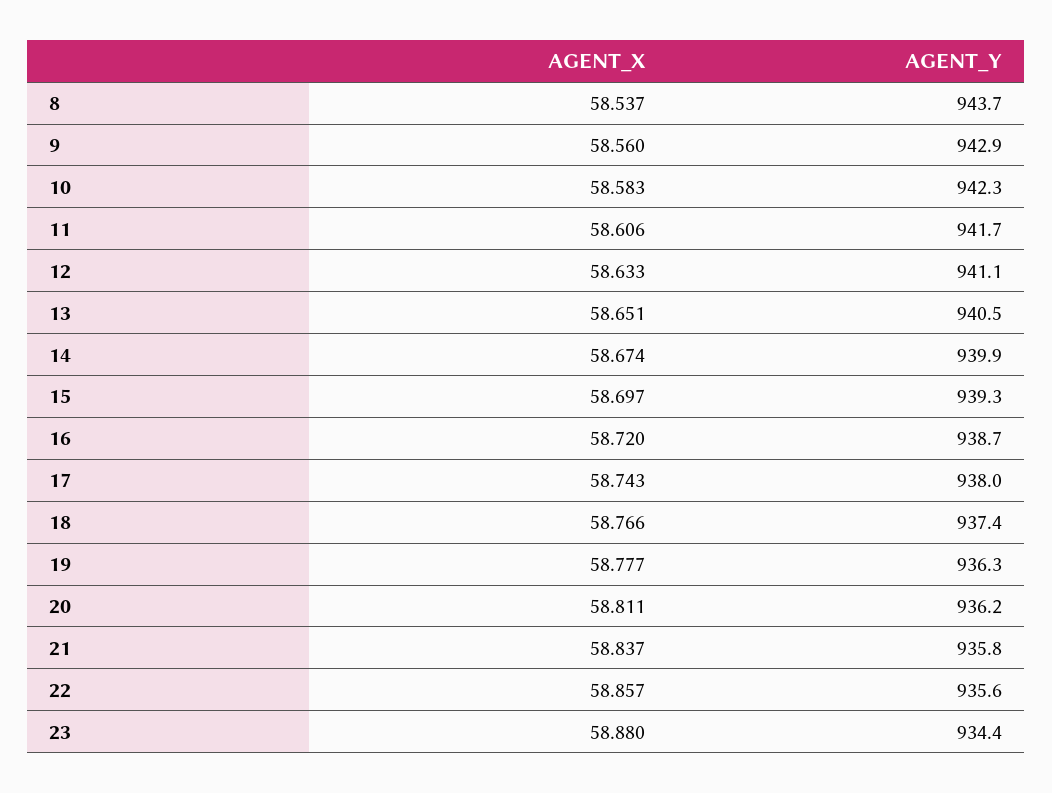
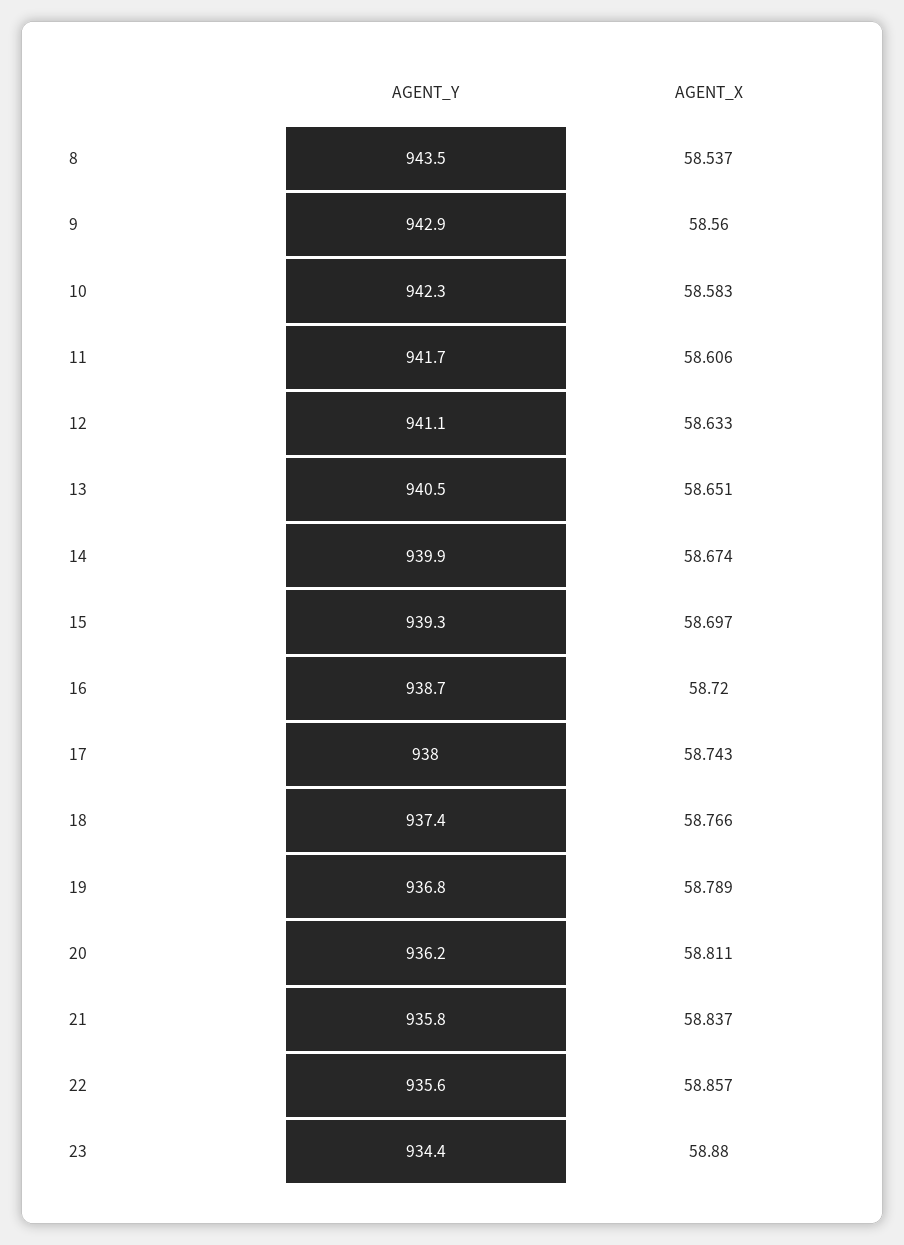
AGENT_Y, 8: 943.7 -> 943.5
AGENT_X, 19: 58.777 -> 58.789
AGENT_Y, 19: 936.3 -> 936.8

